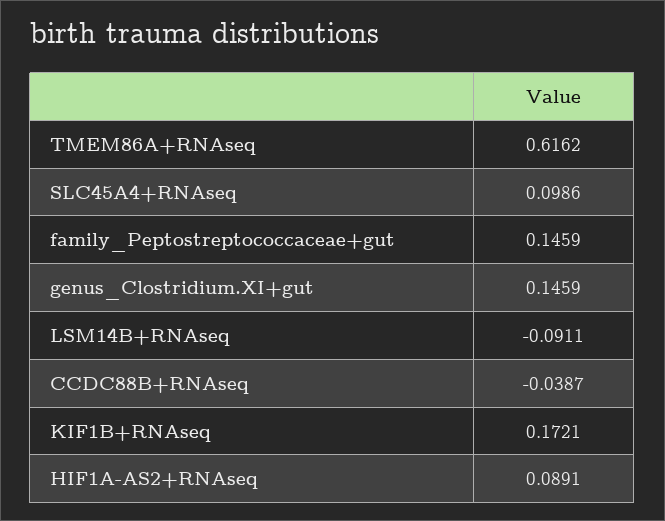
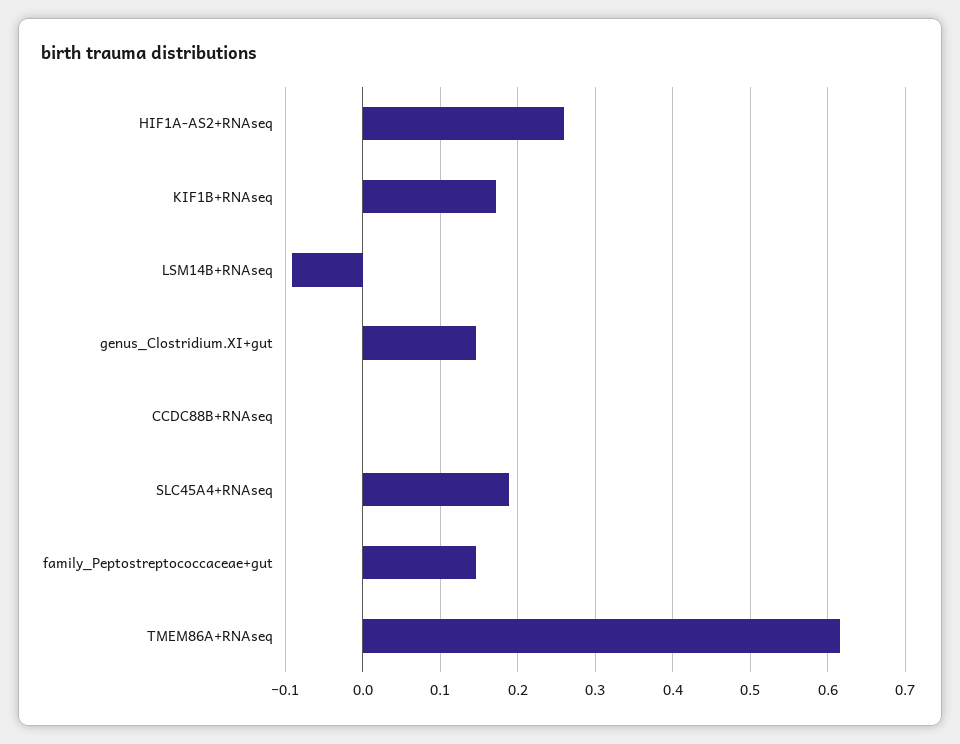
SLC45A4+RNAseq: 0.0986 -> 0.19
CCDC88B+RNAseq: -0.0387 -> 0
HIF1A-AS2+RNAseq: 0.0891 -> 0.26

